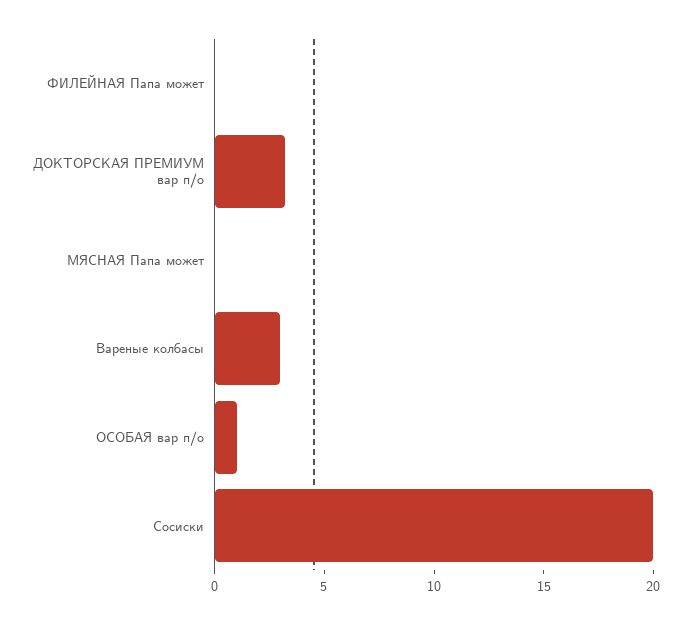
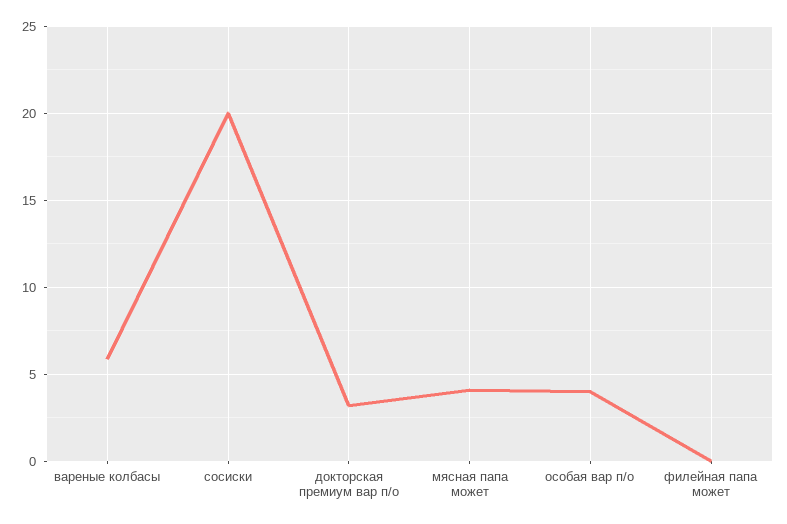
МЯСНАЯ Папа может: 0 -> 4
Вареные колбасы: 3 -> 6
ОСОБАЯ вар п/о: 1 -> 4

